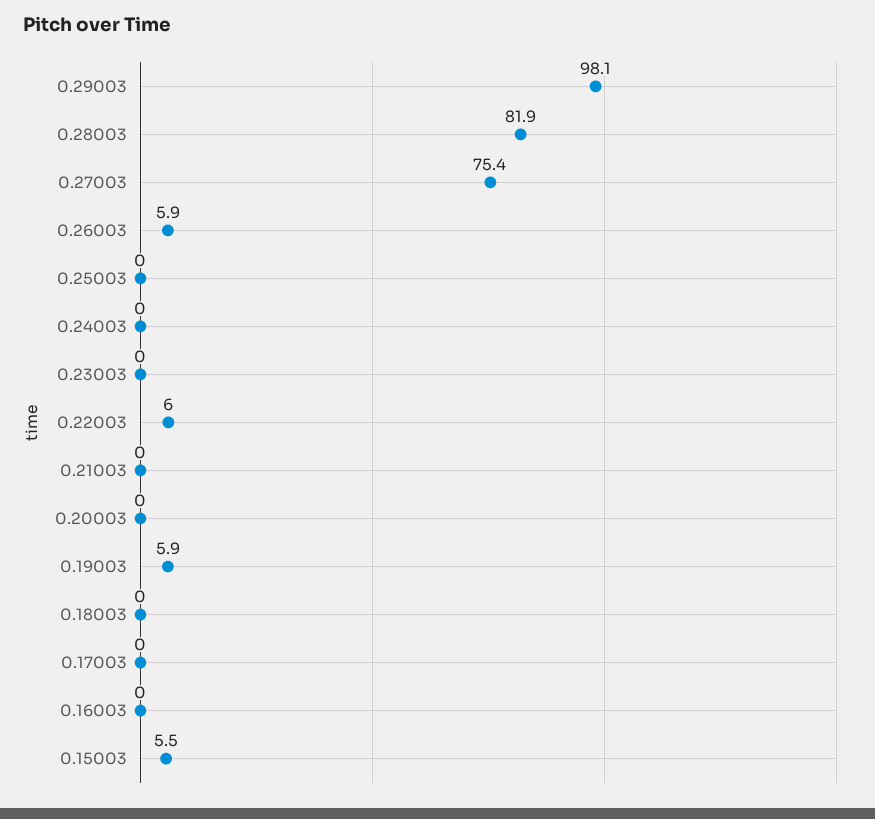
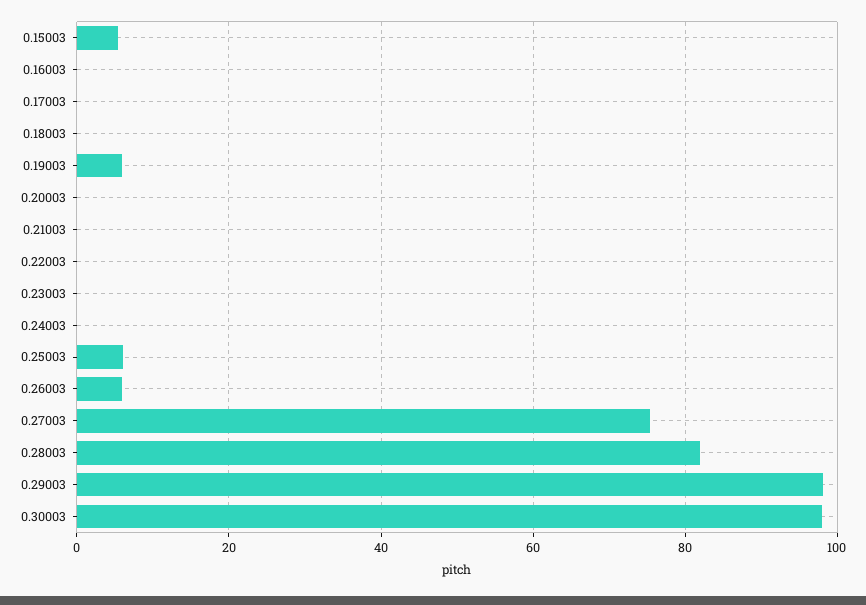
0.25003: 0 -> 6
0.22003: 6 -> 0
0.30003: none -> 98

